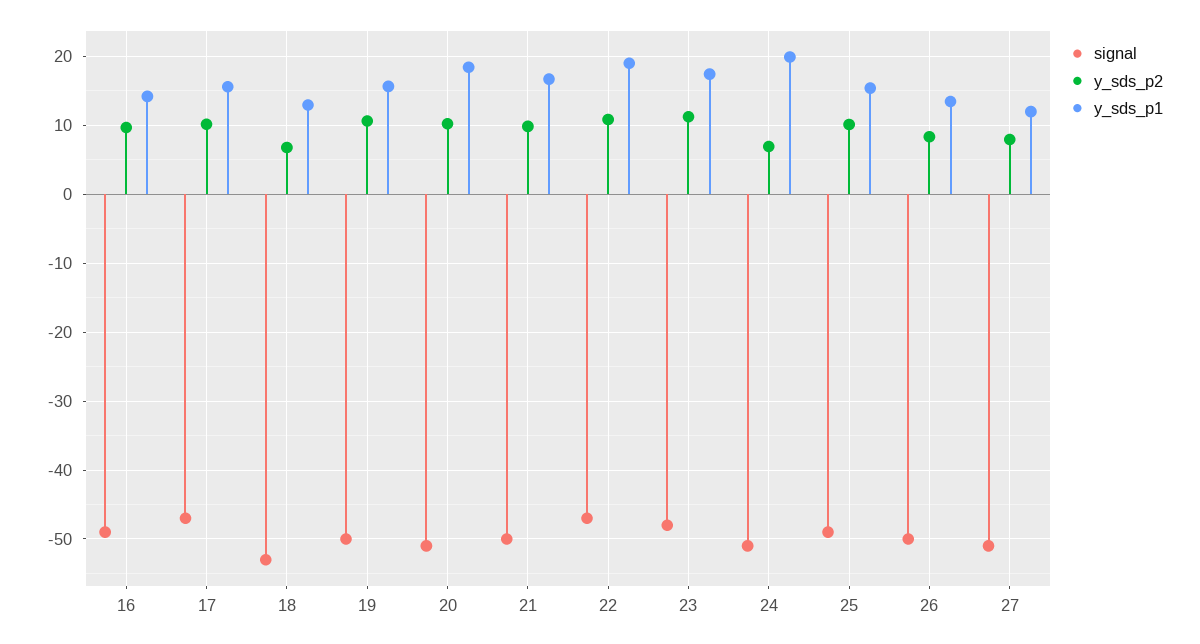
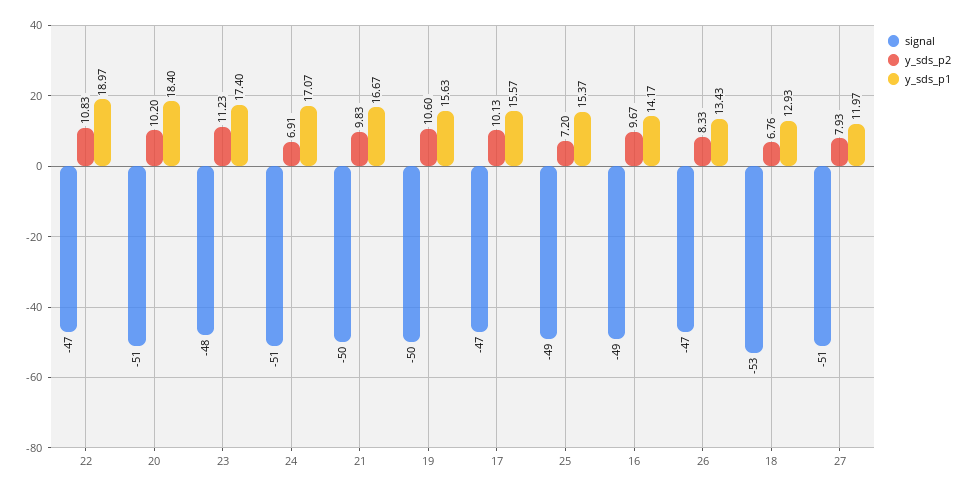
y_sds_p1, 24: 20 -> 17.07
y_sds_p2, 25: 10 -> 7.2
signal, 26: -50 -> -47

